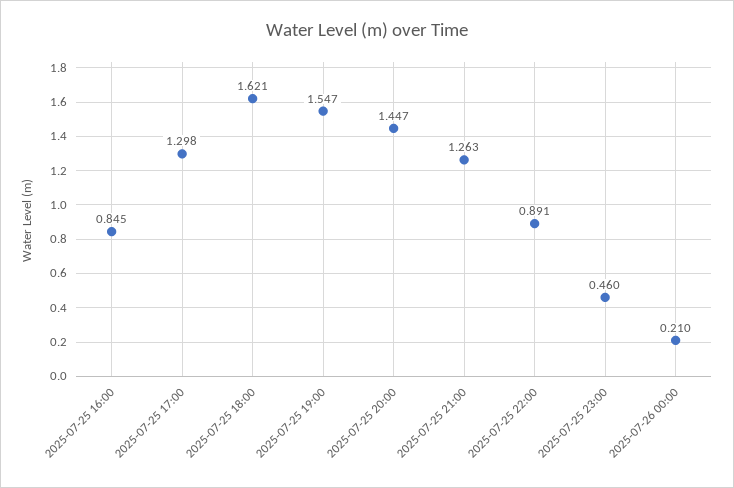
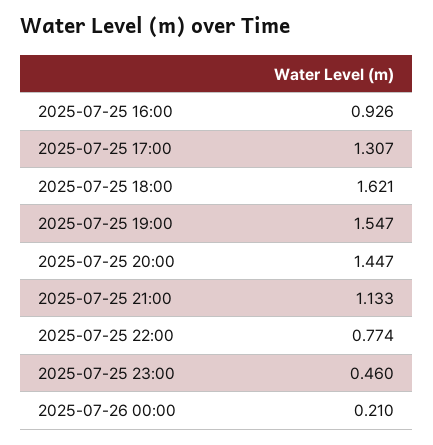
2025-07-25 16:00: 0.845 -> 0.926
2025-07-25 17:00: 1.298 -> 1.307
2025-07-25 21:00: 1.263 -> 1.133
2025-07-25 22:00: 0.891 -> 0.774

